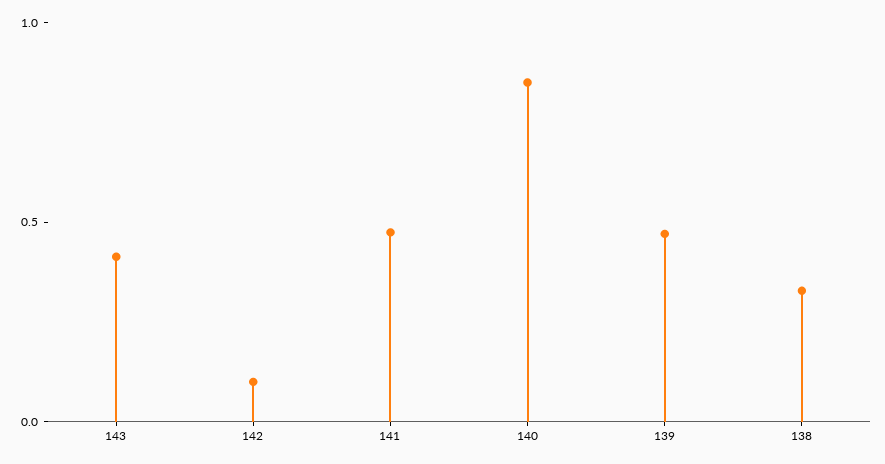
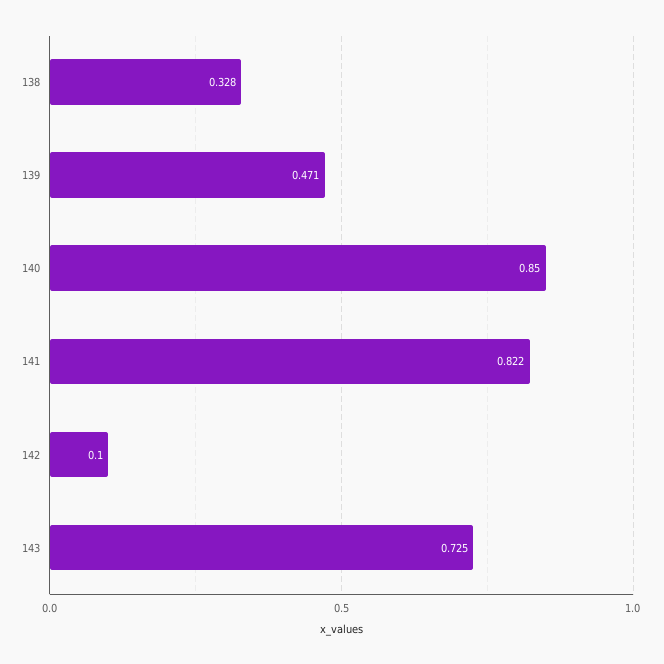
143: 0.4 -> 0.725
141: 0.5 -> 0.822

